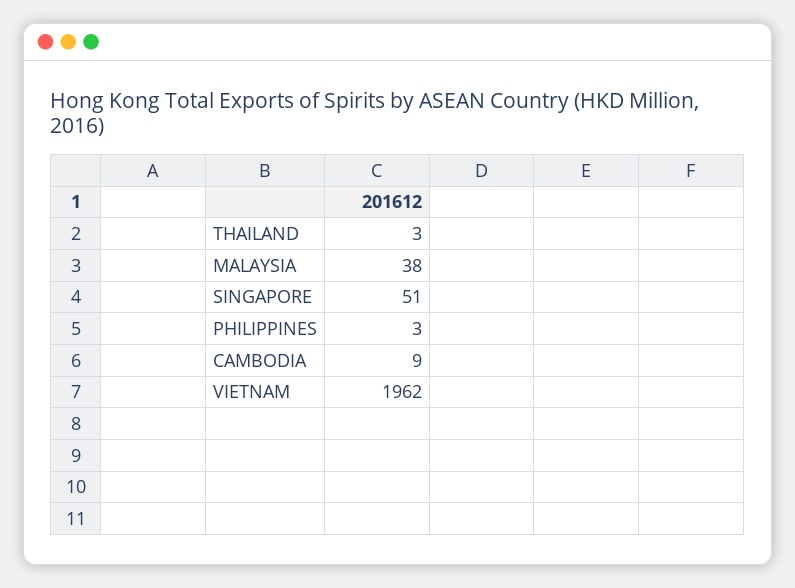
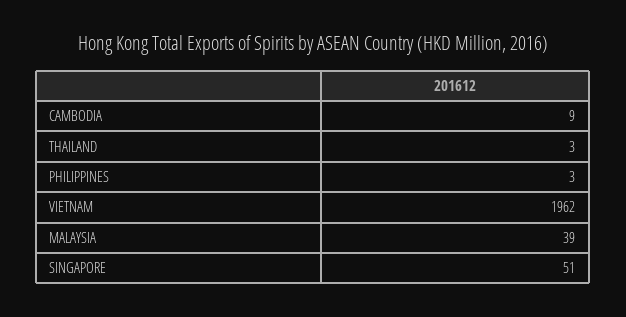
MALAYSIA: 38 -> 39

